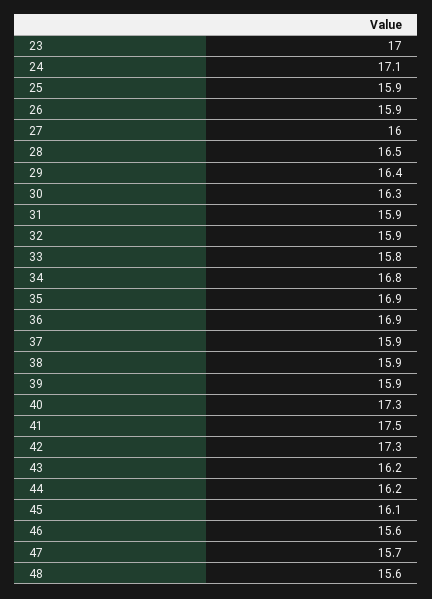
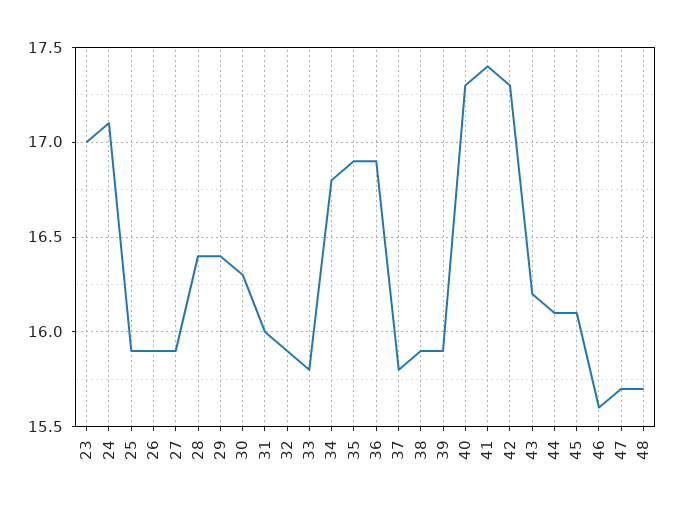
27: 16 -> 15.9
28: 16.5 -> 16.4
31: 15.9 -> 16
37: 15.9 -> 15.8
41: 17.5 -> 17.4
44: 16.2 -> 16.1
48: 15.6 -> 15.7

